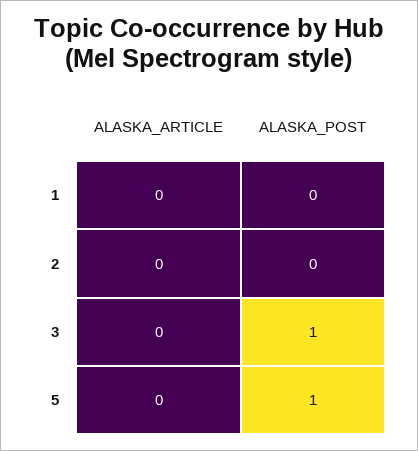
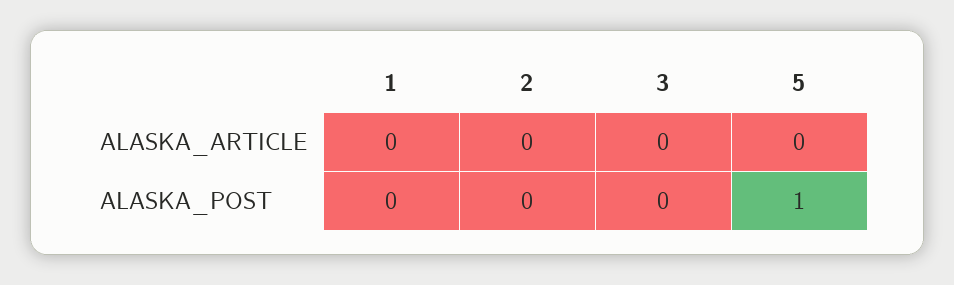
ALASKA_POST, 3: 1 -> 0

